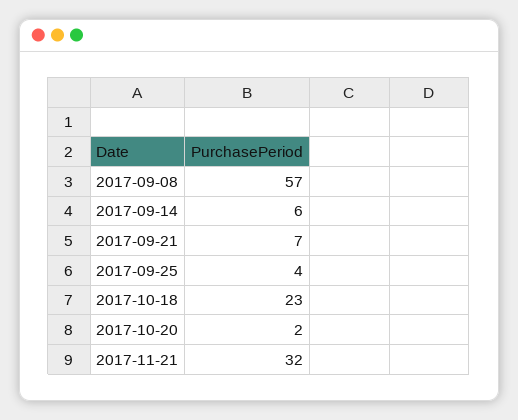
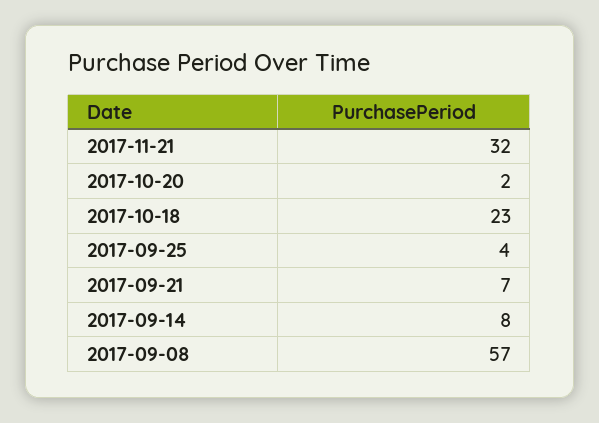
2017-09-14: 6 -> 8

